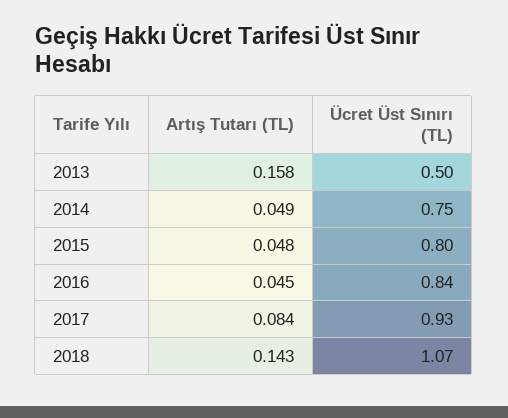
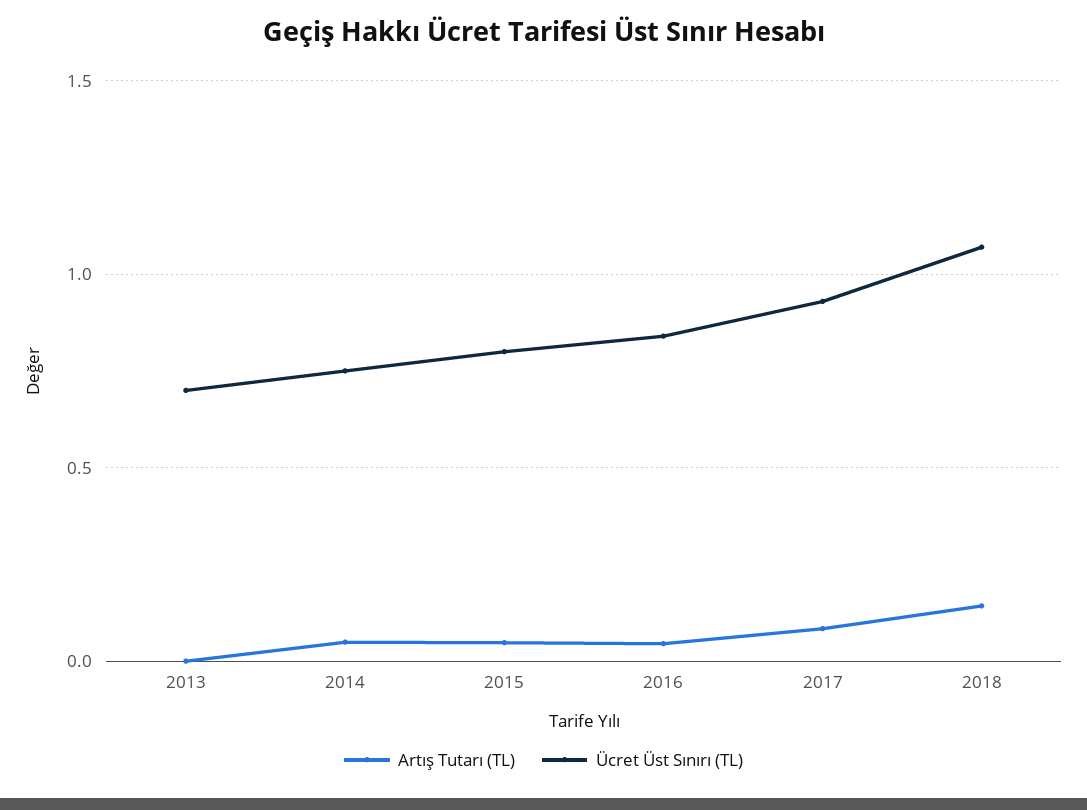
Artış Tutarı (TL), 2013: 0.158 -> 0
Ücret Üst Sınırı (TL), 2013: 0.5 -> 0.7

